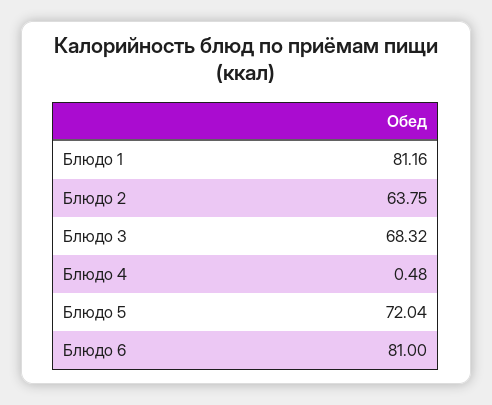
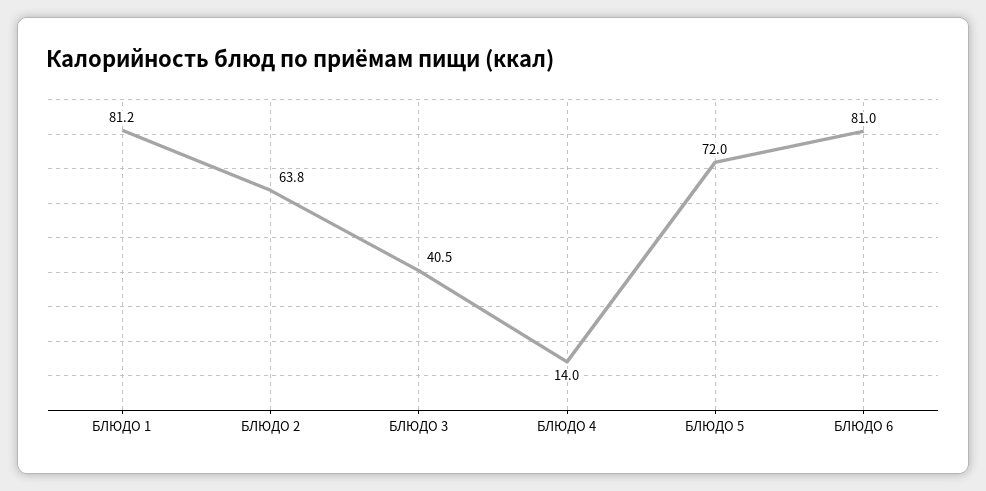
Блюдо 3: 68.32 -> 40.5
Блюдо 4: 0.48 -> 14

